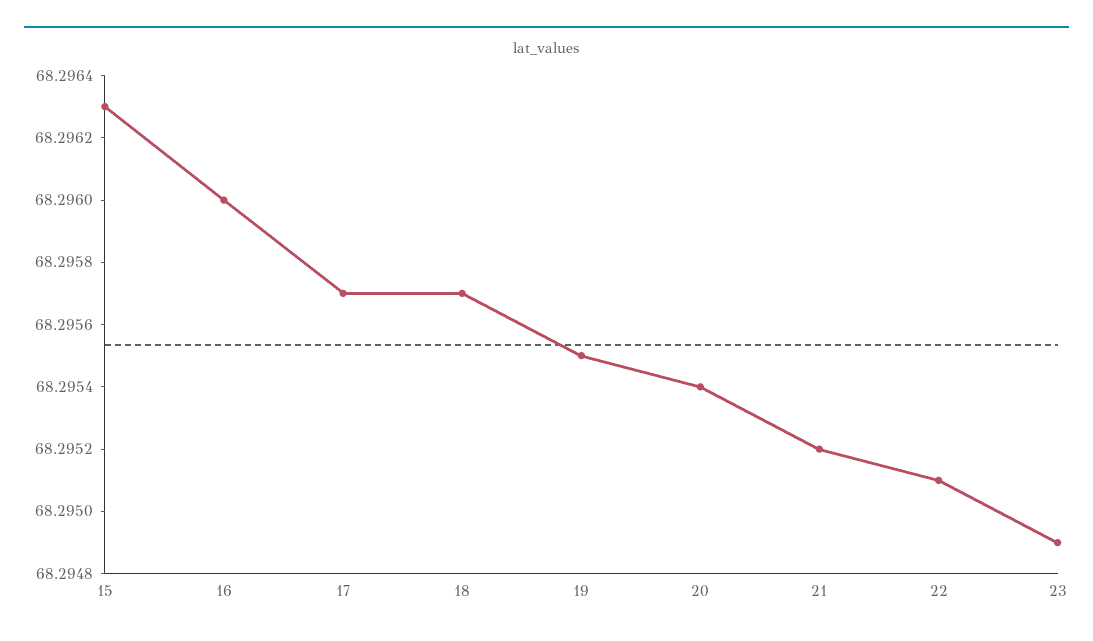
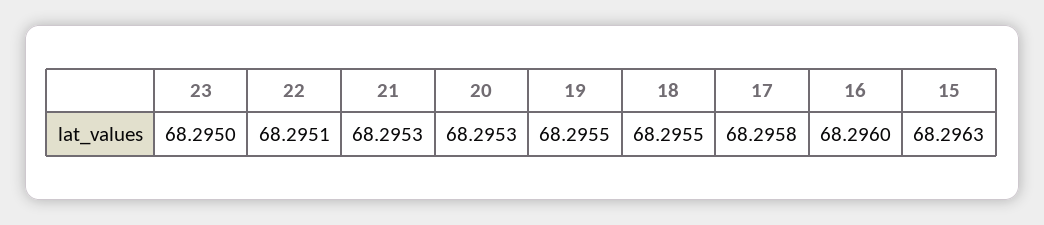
17: 68.2957 -> 68.2958
18: 68.2957 -> 68.2955
20: 68.2954 -> 68.2953
21: 68.2952 -> 68.2953
23: 68.2949 -> 68.295

